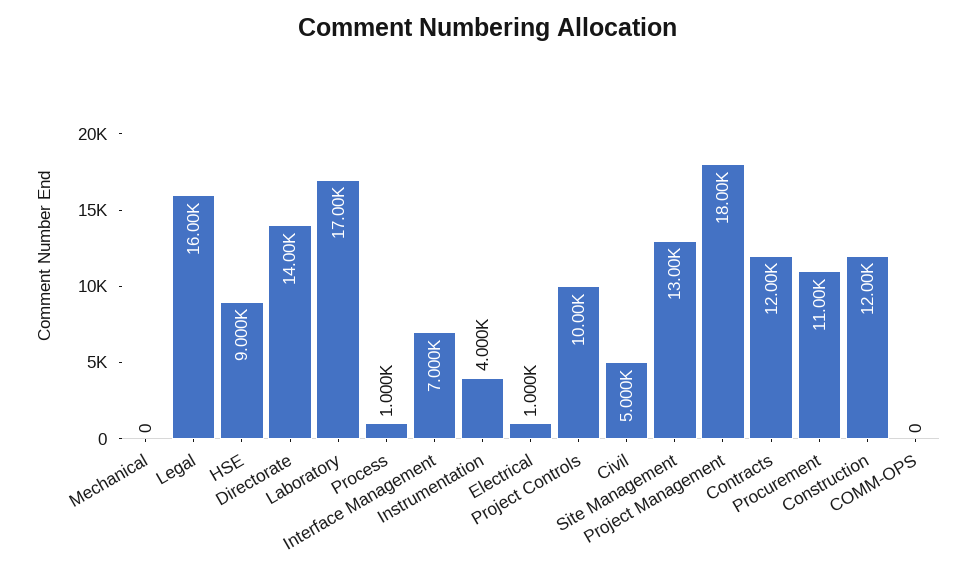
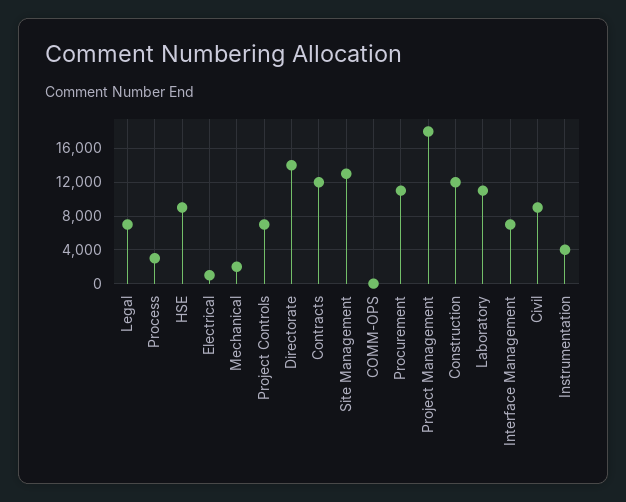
Mechanical: 0 -> 2000
Legal: 16000 -> 7000
Laboratory: 17000 -> 11000
Process: 1000 -> 3000
Project Controls: 10000 -> 7000
Civil: 5000 -> 9000

